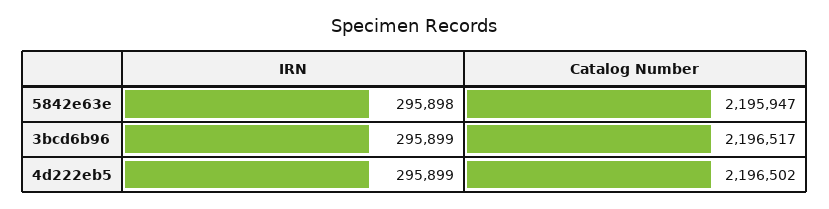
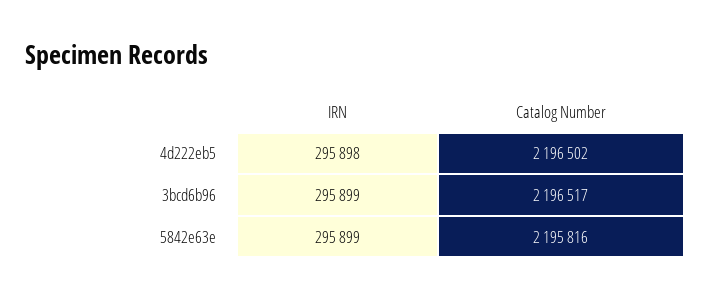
IRN, 5842e63e: 295898 -> 295899
Catalog Number, 5842e63e: 2195947 -> 2195816
IRN, 4d222eb5: 295899 -> 295898

